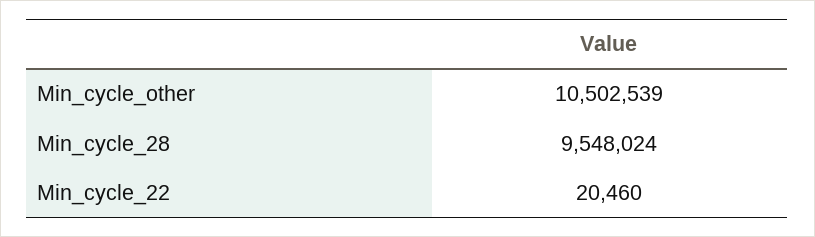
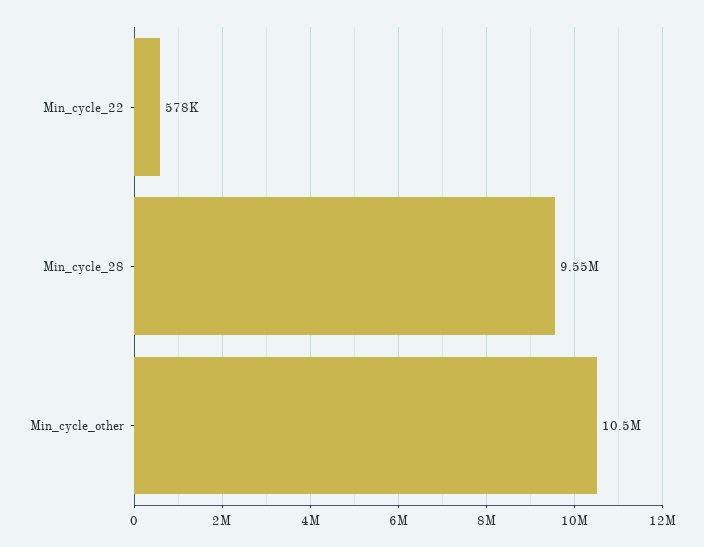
Min_cycle_22: 20460 -> 578000

